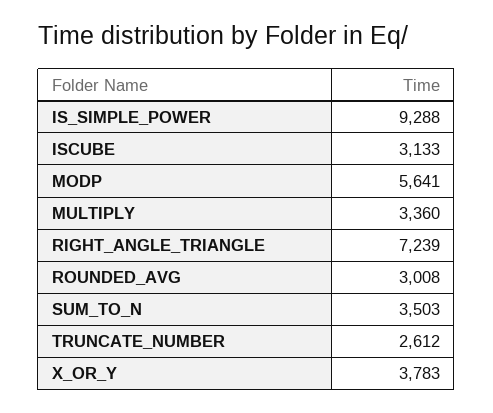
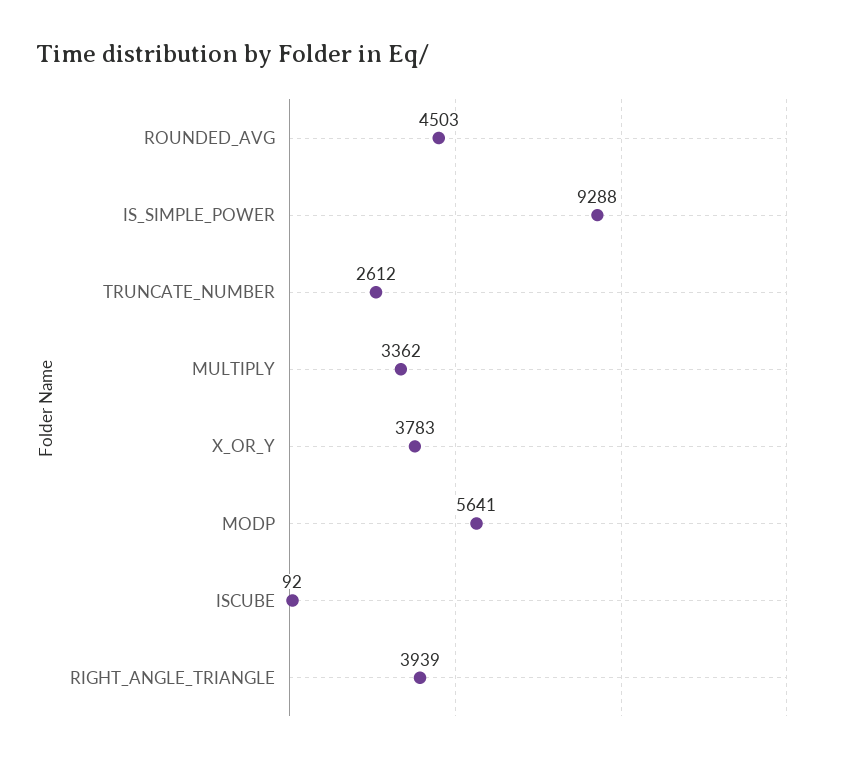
ISCUBE: 3133 -> 92
MULTIPLY: 3360 -> 3362
RIGHT_ANGLE_TRIANGLE: 7239 -> 3939
ROUNDED_AVG: 3008 -> 4503
SUM_TO_N: 3503 -> none

